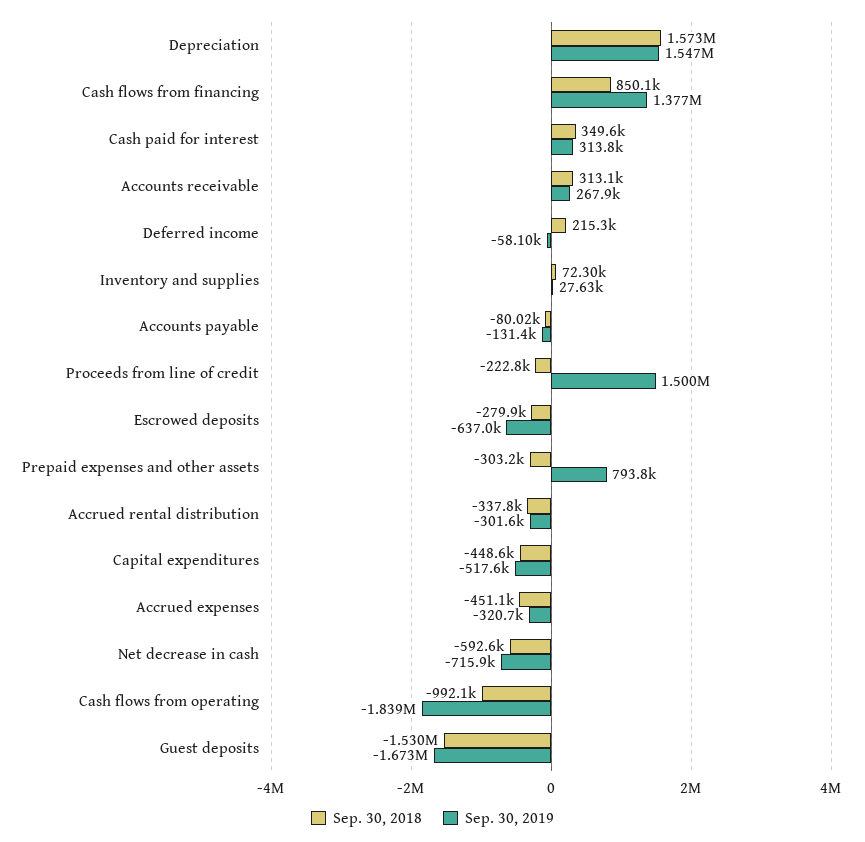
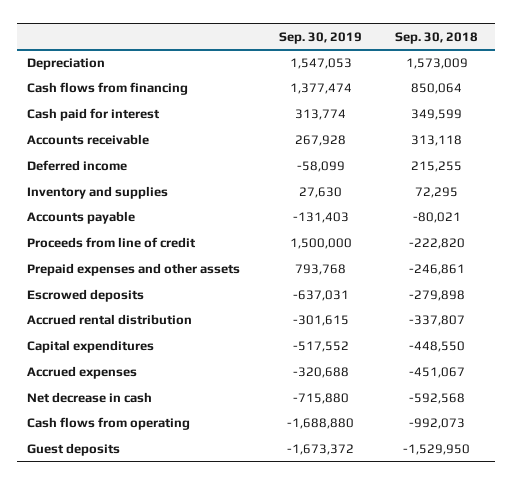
Sep. 30, 2018, Prepaid expenses and other assets: -303200 -> -246861
Sep. 30, 2019, Cash flows from operating: -1839000 -> -1688880

